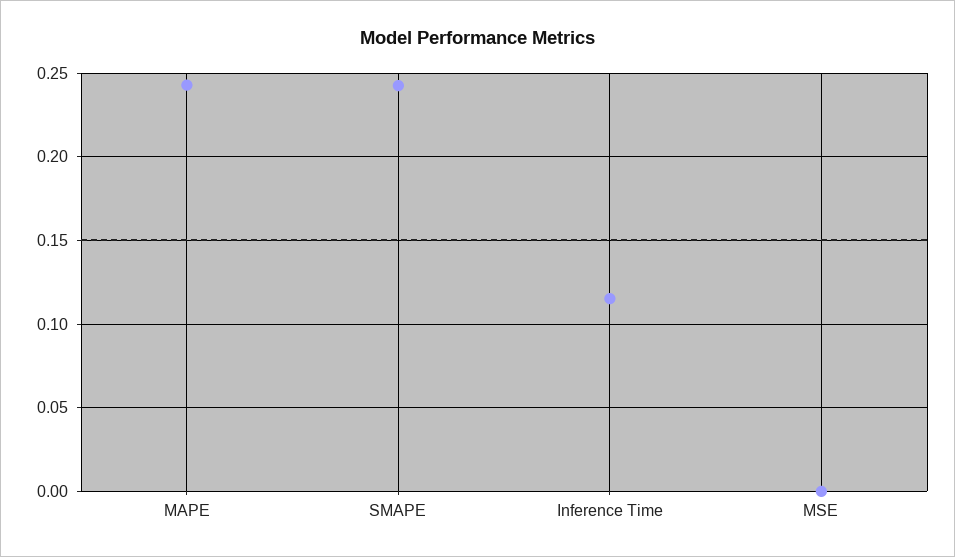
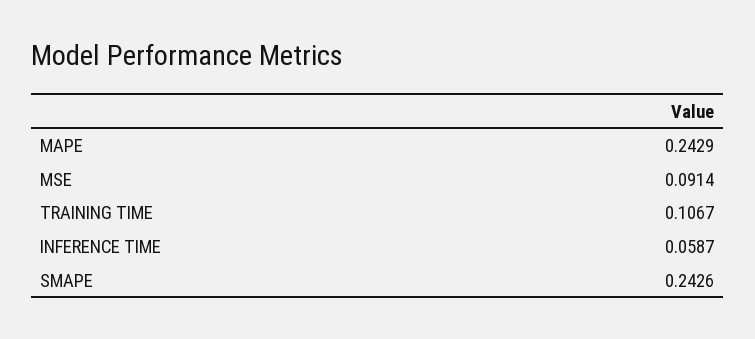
Inference Time: 0.115 -> 0.0587
MSE: 0 -> 0.0914
TRAINING TIME: none -> 0.1067

